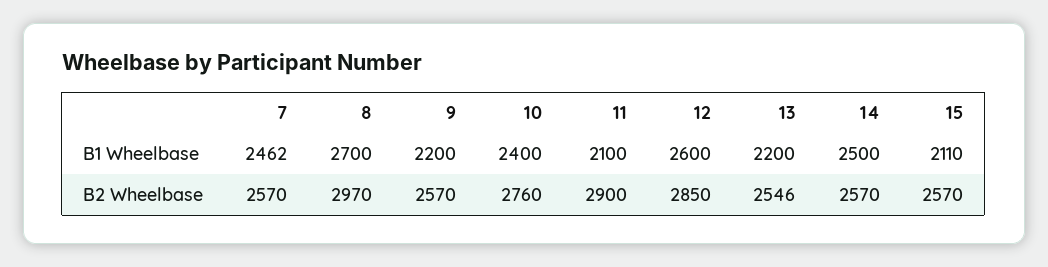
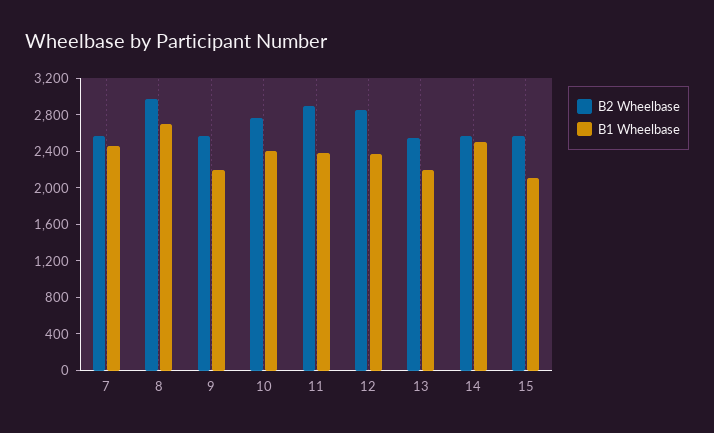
B1 Wheelbase, 11: 2100 -> 2400
B1 Wheelbase, 12: 2600 -> 2400

